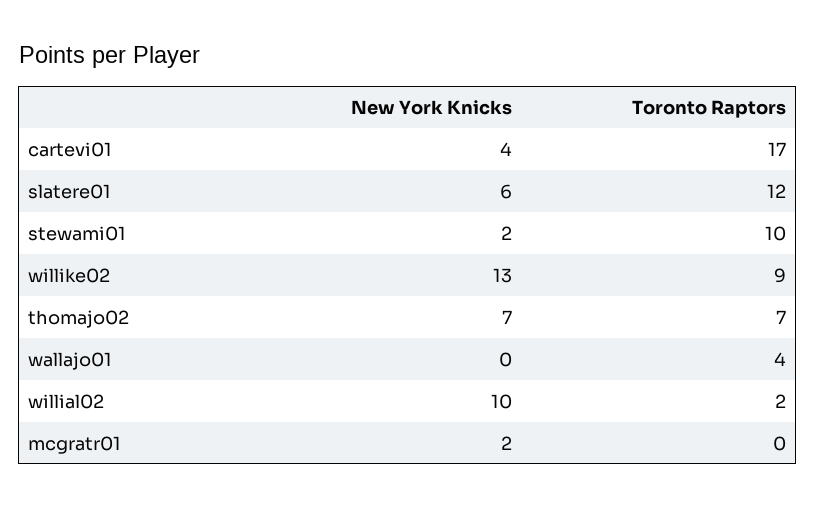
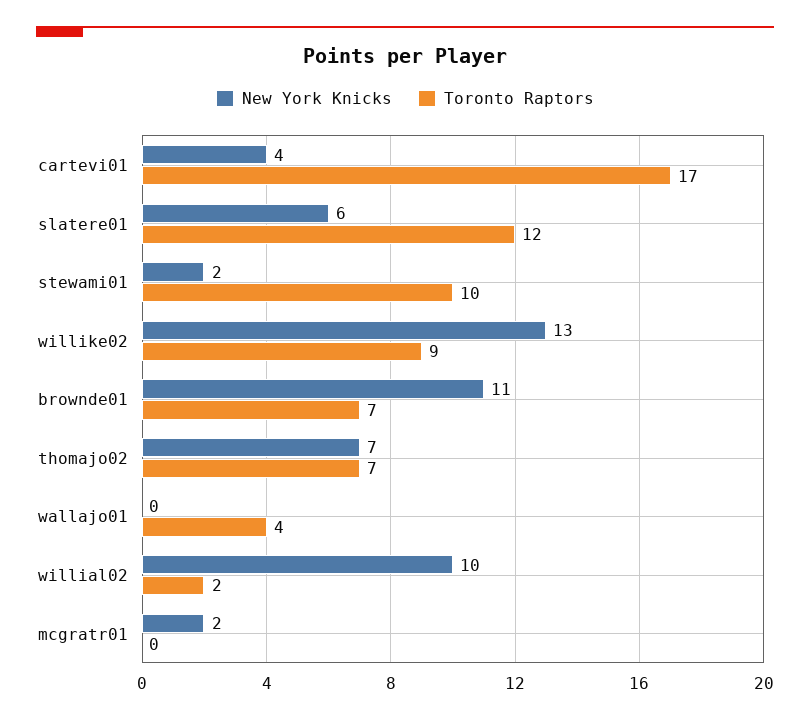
New York Knicks, brownde01: none -> 11
Toronto Raptors, brownde01: none -> 7

